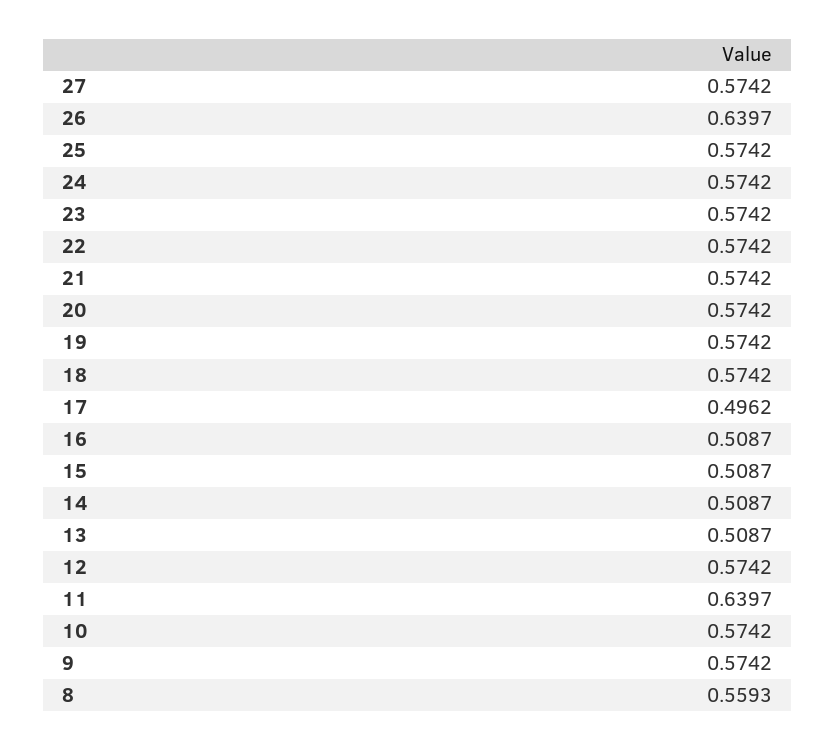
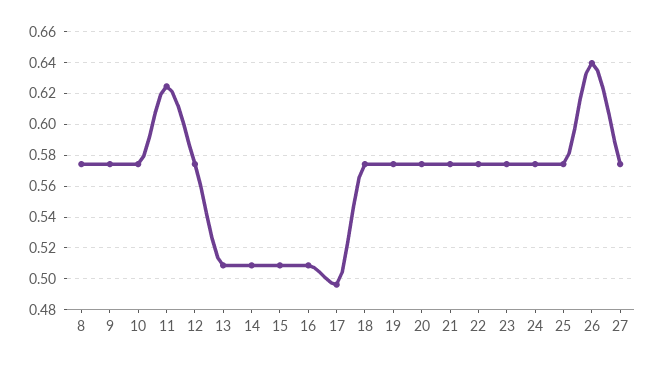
11: 0.6397 -> 0.625
8: 0.5593 -> 0.575

